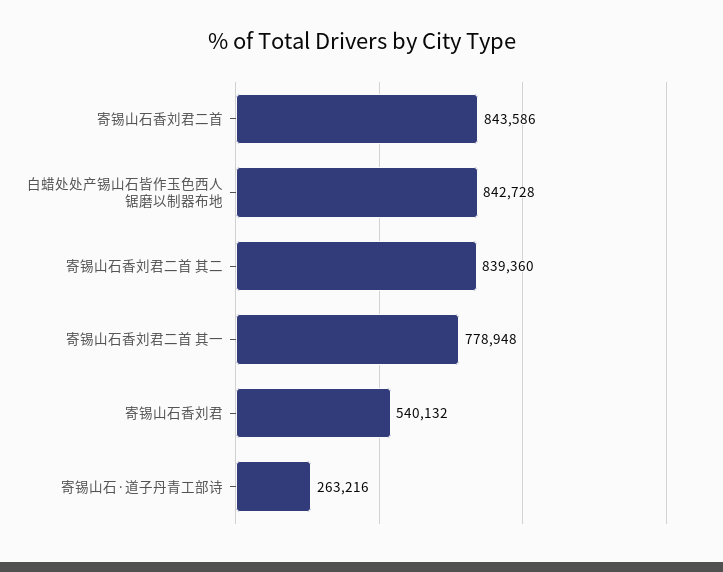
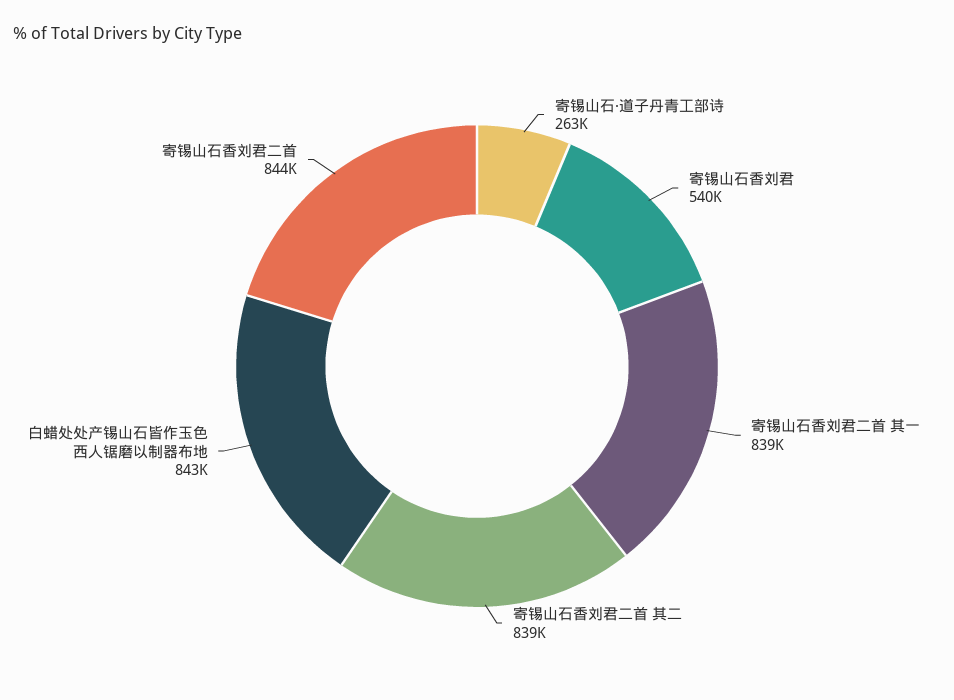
寄锡山石香刘君二首 其一: 778948 -> 839000

